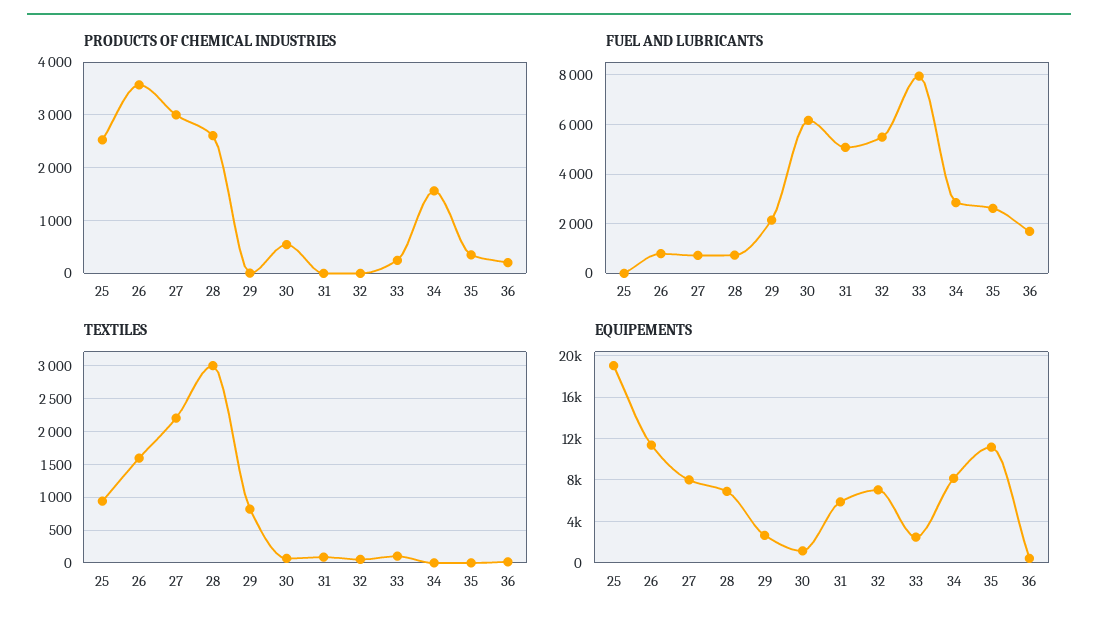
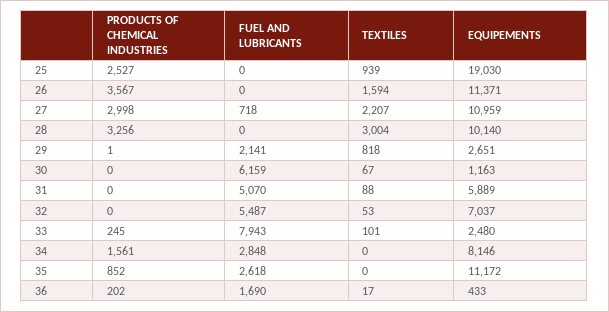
PRODUCTS OF CHEMICAL INDUSTRIES, 28: 2600 -> 3256
PRODUCTS OF CHEMICAL INDUSTRIES, 30: 600 -> 0
PRODUCTS OF CHEMICAL INDUSTRIES, 35: 400 -> 852
FUEL AND LUBRICANTS, 26: 750 -> 0
FUEL AND LUBRICANTS, 28: 750 -> 0
EQUIPEMENTS, 27: 8000 -> 10959
EQUIPEMENTS, 28: 7000 -> 10140

